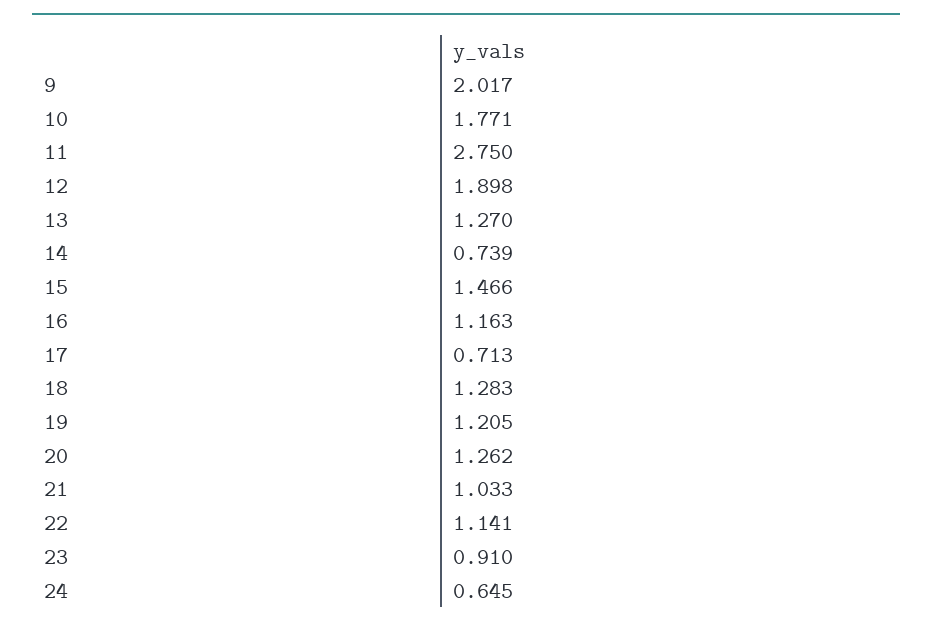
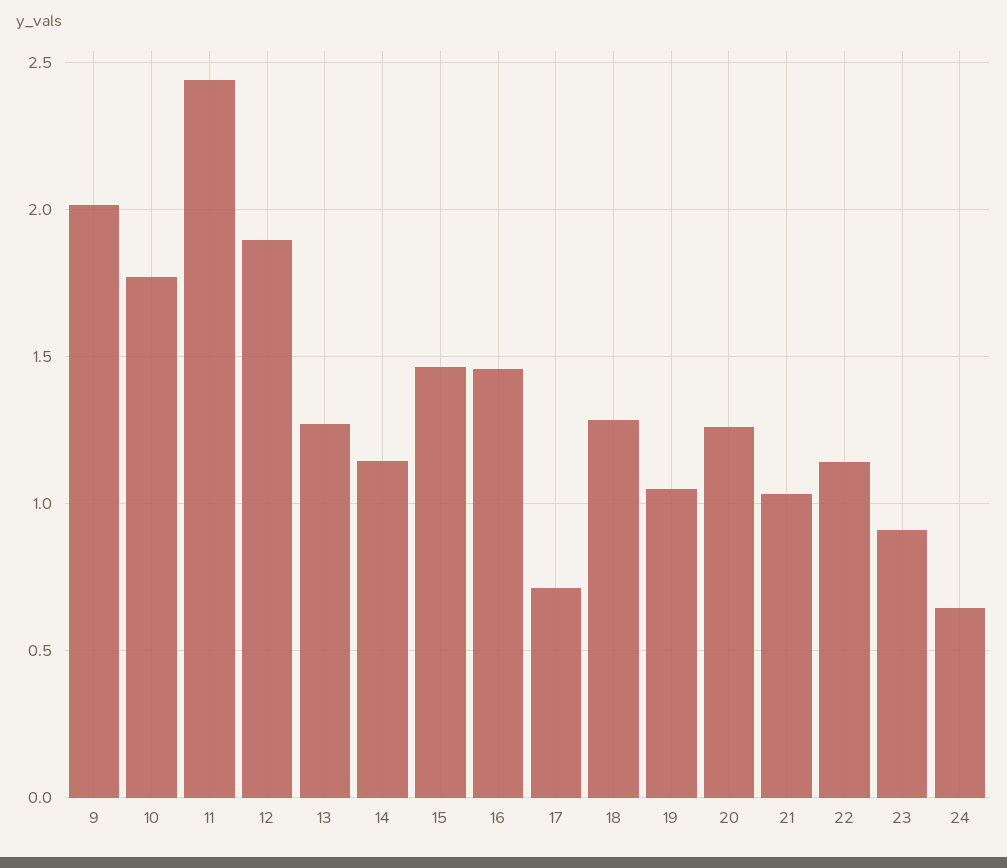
11: 2.75 -> 2.45
14: 0.739 -> 1.15
16: 1.163 -> 1.45
19: 1.205 -> 1.05

